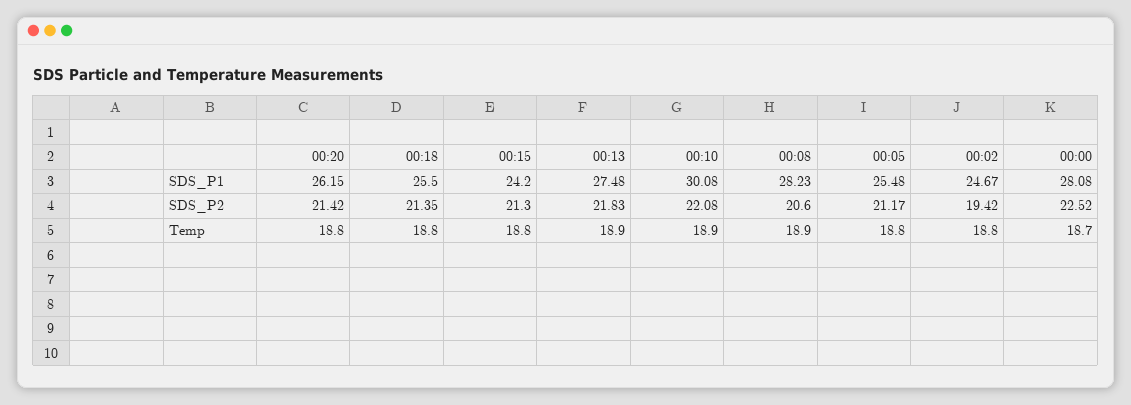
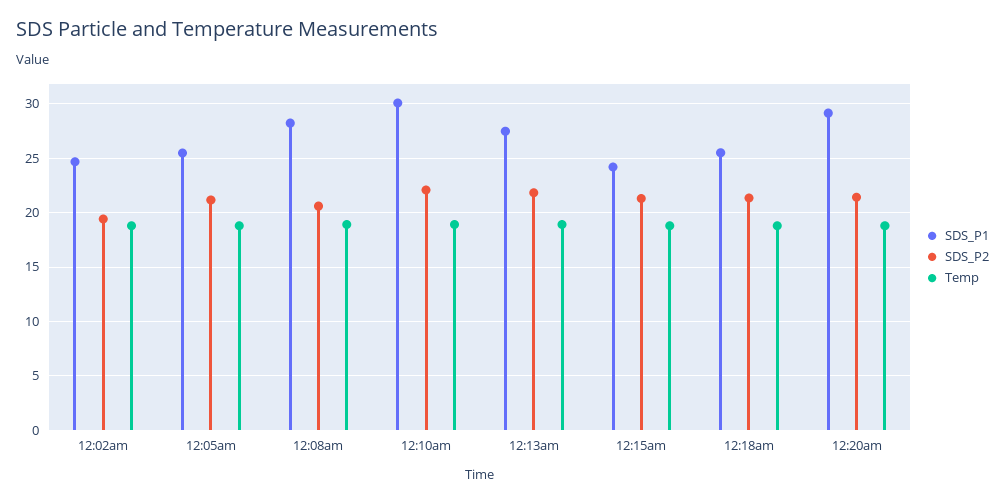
SDS_P1, 00:20: 26.15 -> 29
SDS_P1, 00:00: 28.08 -> none
SDS_P2, 00:00: 22.52 -> none
Temp, 00:00: 18.7 -> none

